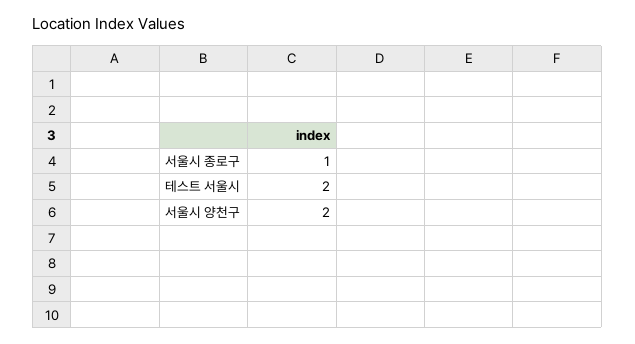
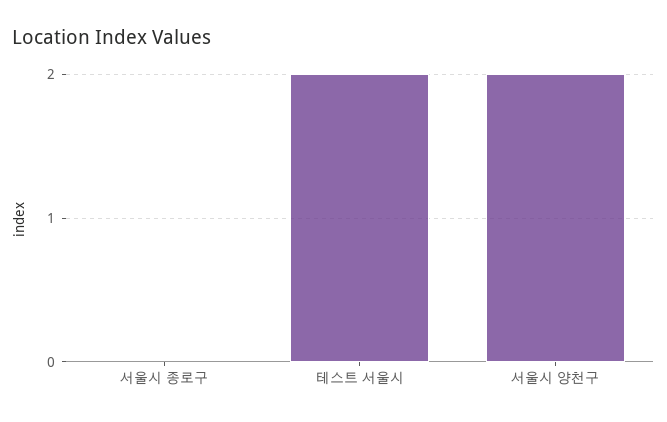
서울시 종로구: 1 -> 0

